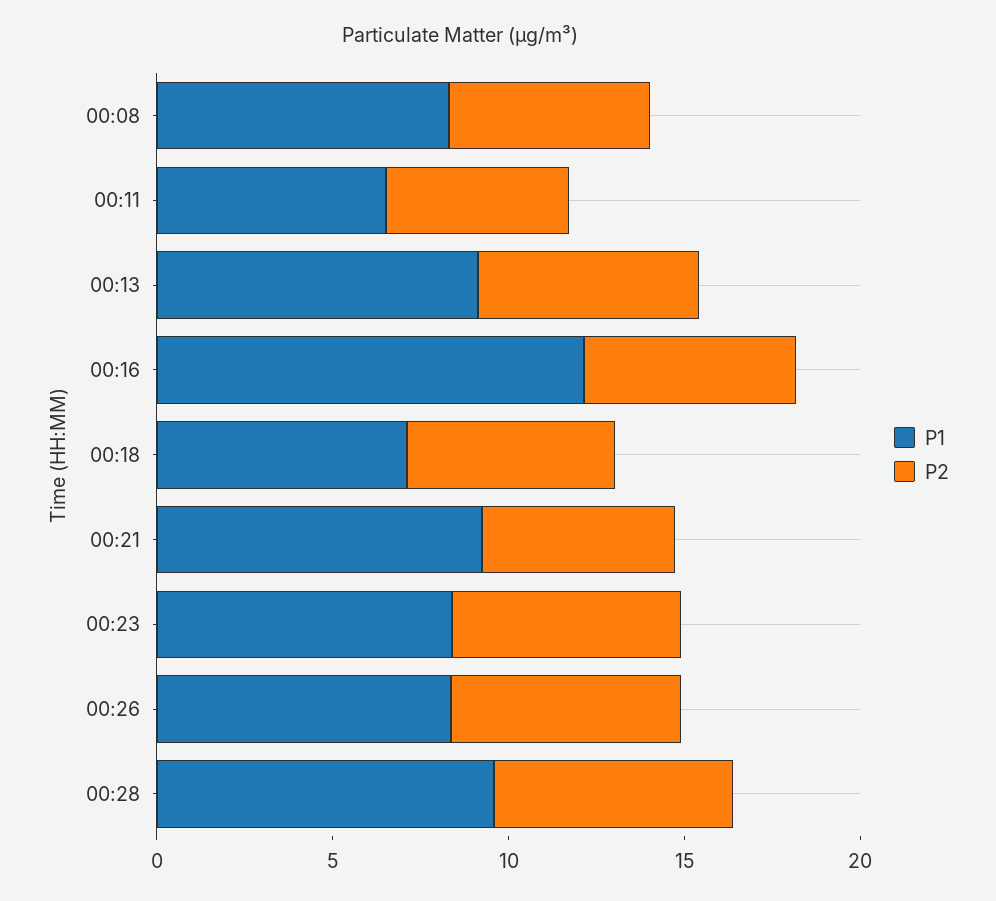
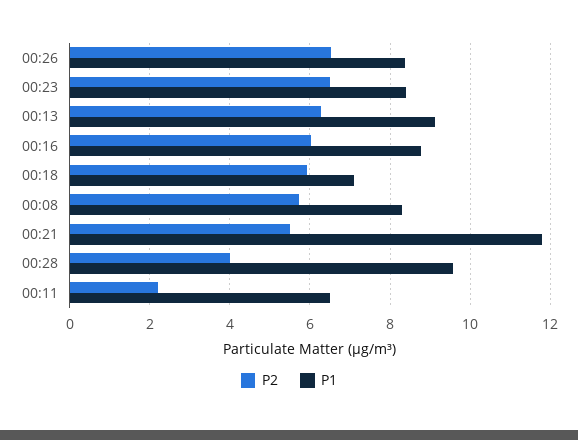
P2, 00:11: 5 -> 2.2
P1, 00:16: 12 -> 8.8
P1, 00:21: 9 -> 11.8
P2, 00:28: 7 -> 4

